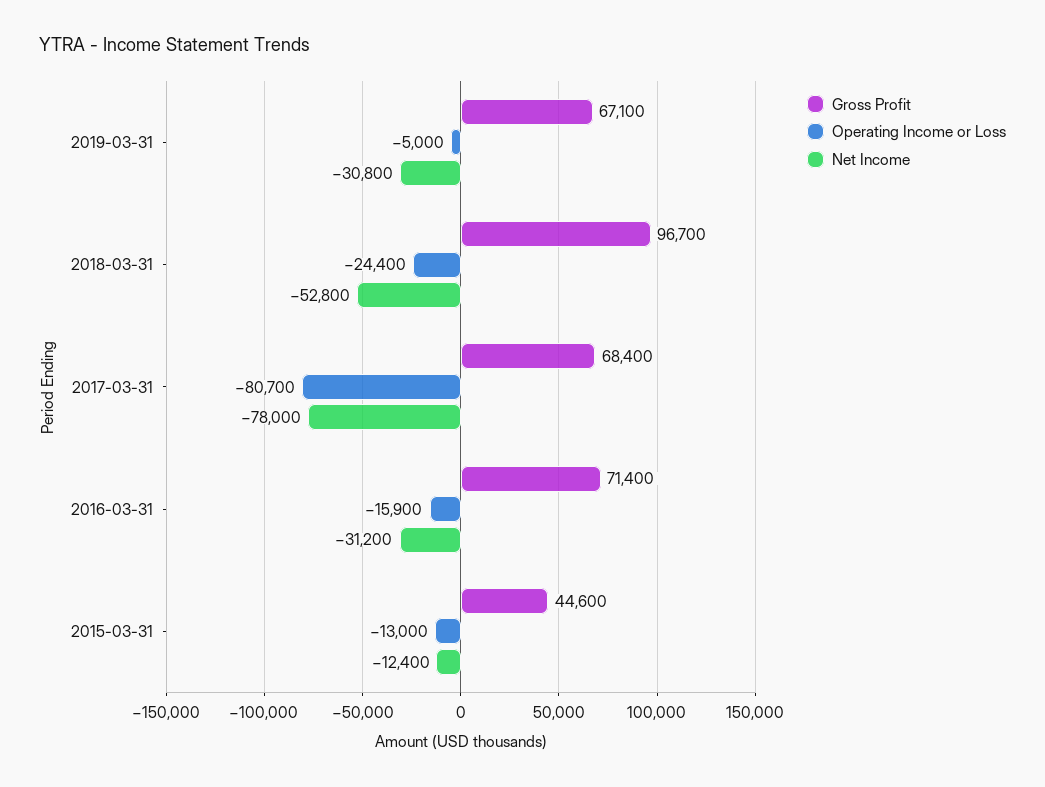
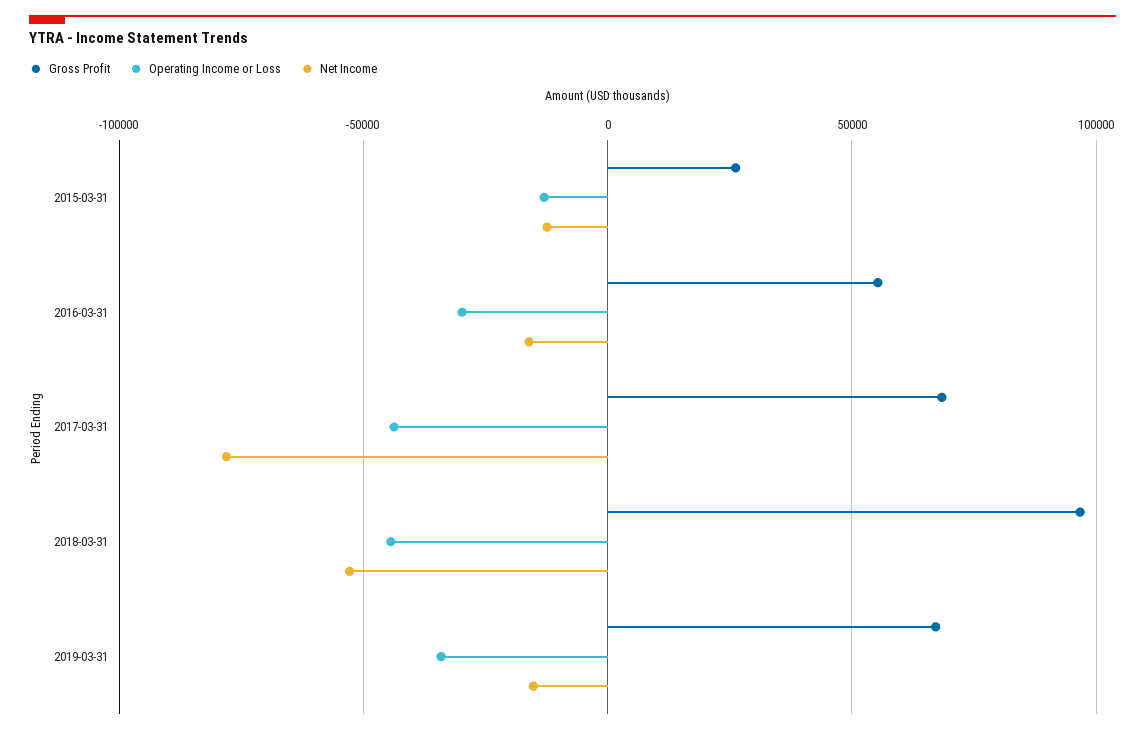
Operating Income or Loss, 2019-03-31: -5000 -> -35000
Net Income, 2019-03-31: -30800 -> -15000
Operating Income or Loss, 2018-03-31: -24400 -> -45000
Operating Income or Loss, 2017-03-31: -80700 -> -45000
Gross Profit, 2016-03-31: 71400 -> 55000
Operating Income or Loss, 2016-03-31: -15900 -> -30000
Net Income, 2016-03-31: -31200 -> -15000
Gross Profit, 2015-03-31: 44600 -> 25000

